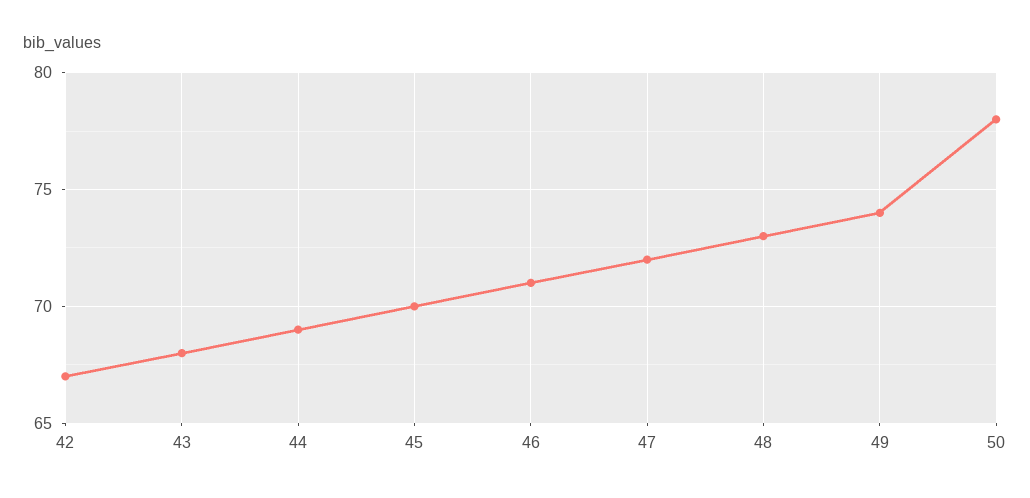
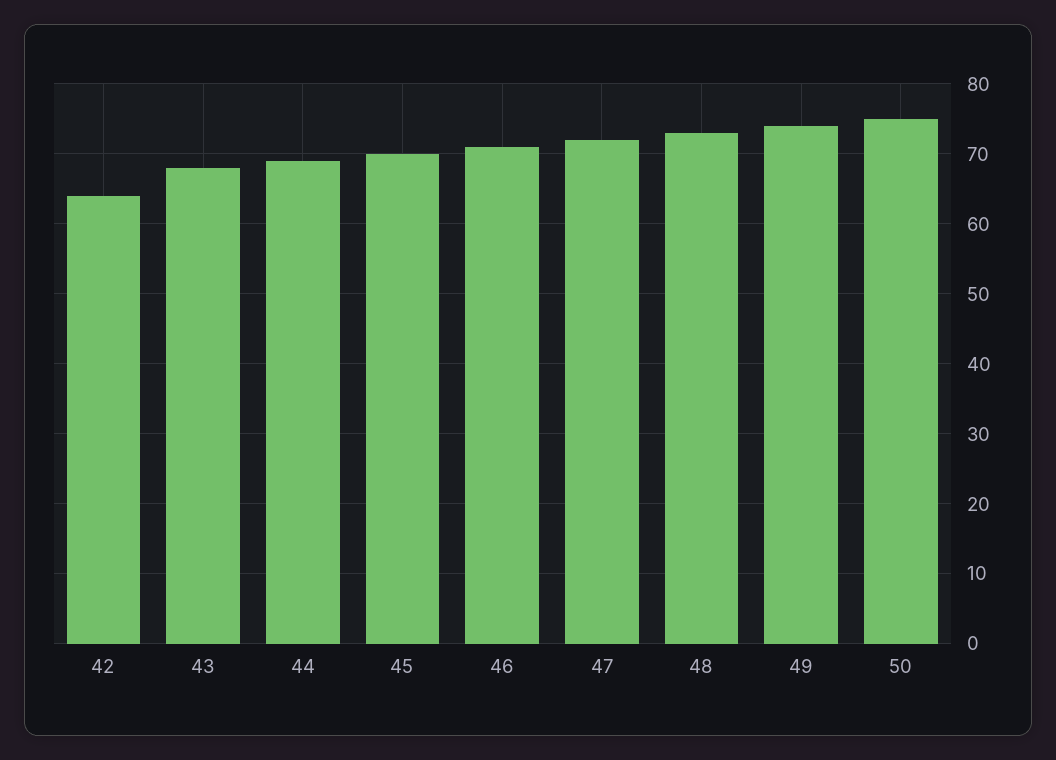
42: 67 -> 64
50: 78 -> 75

